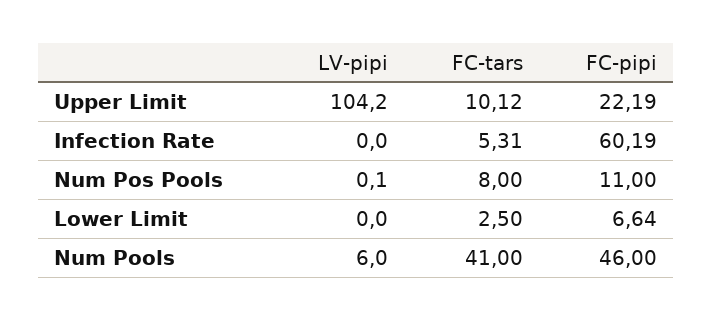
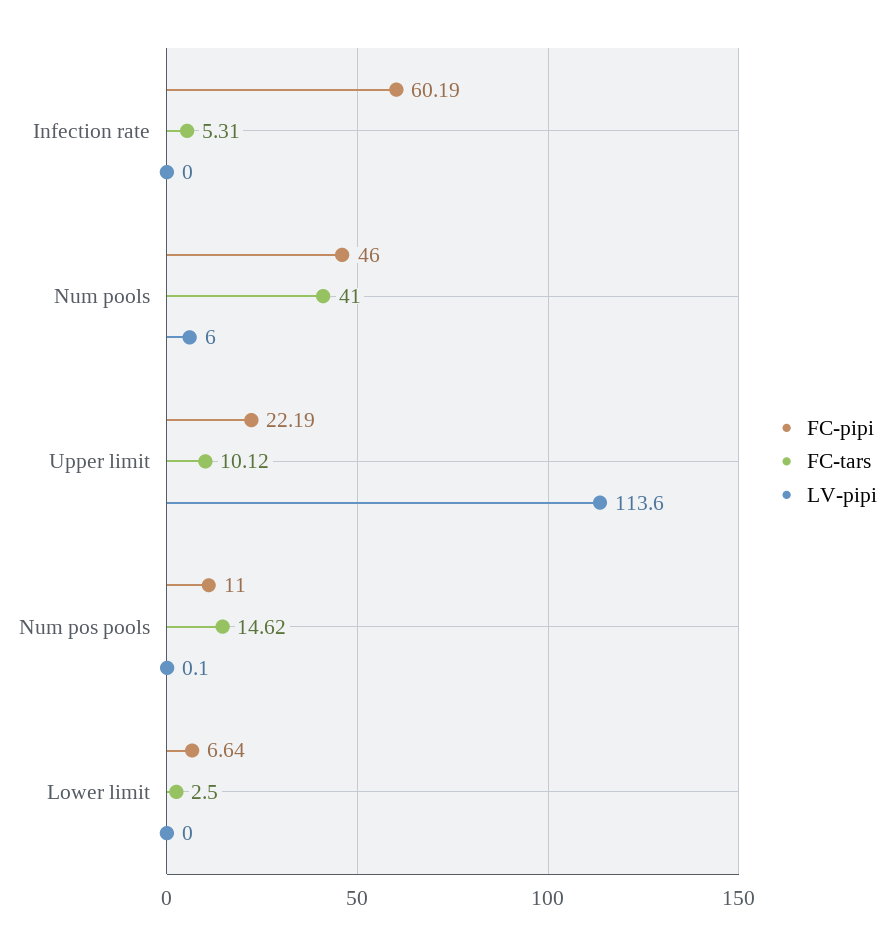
LV-pipi, Upper Limit: 104.2 -> 113.6
FC-tars, Num Pos Pools: 8 -> 14.62

